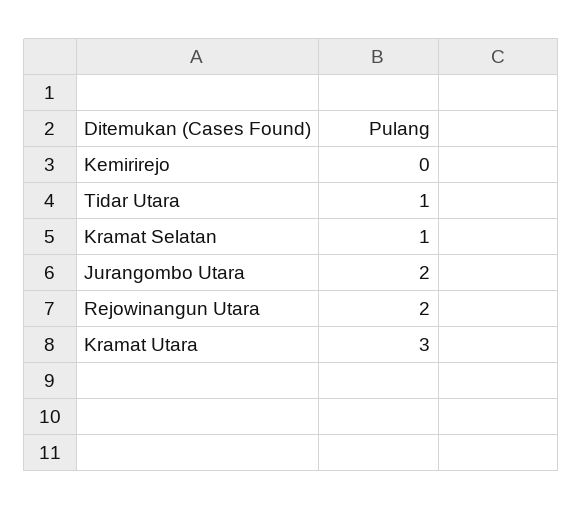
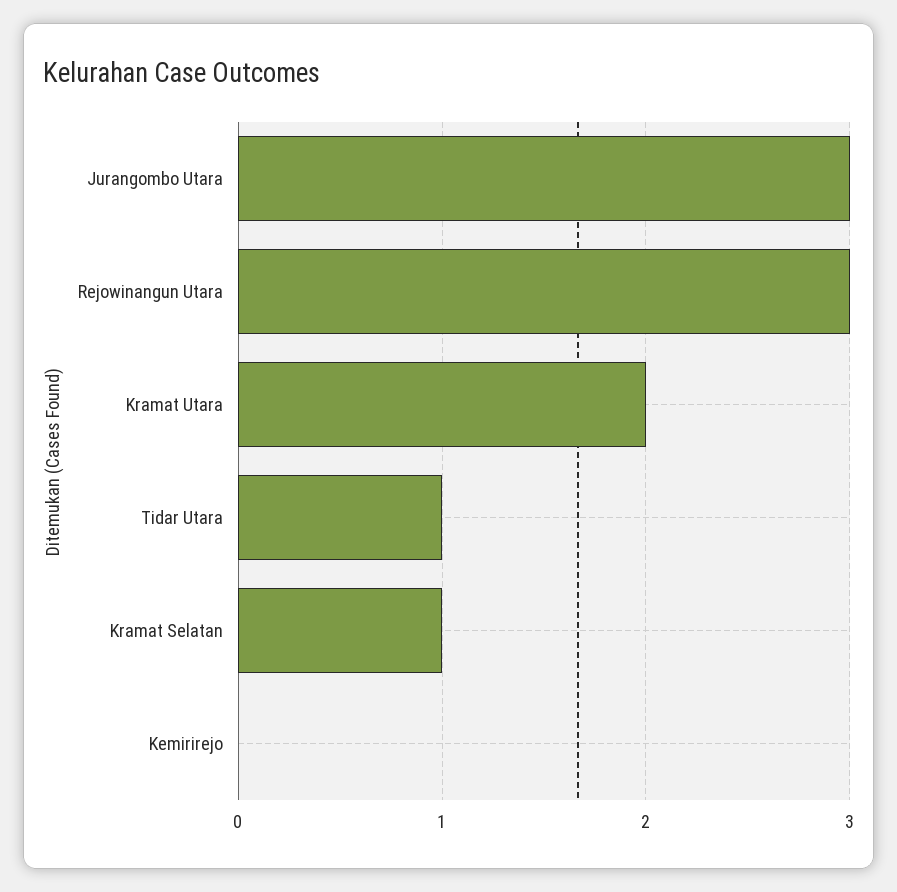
Jurangombo Utara: 2 -> 3
Rejowinangun Utara: 2 -> 3
Kramat Utara: 3 -> 2

